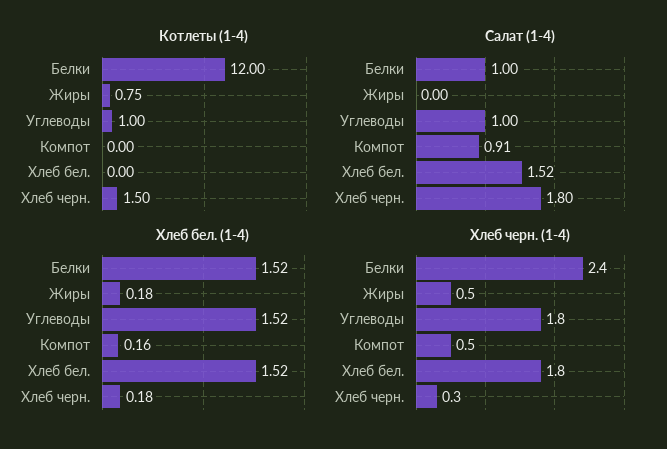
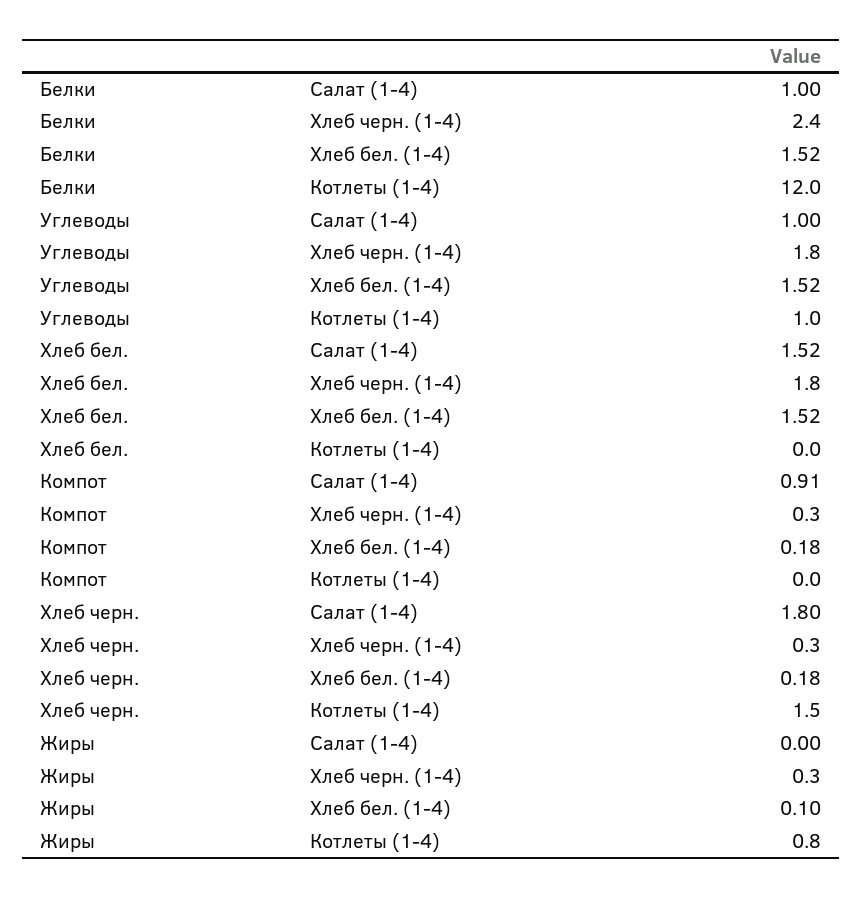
Хлеб бел. (1-4), Жиры: 0.18 -> 0.1
Хлеб бел. (1-4), Компот: 0.16 -> 0.18
Хлеб черн. (1-4), Жиры: 0.5 -> 0.3
Хлеб черн. (1-4), Компот: 0.5 -> 0.3

